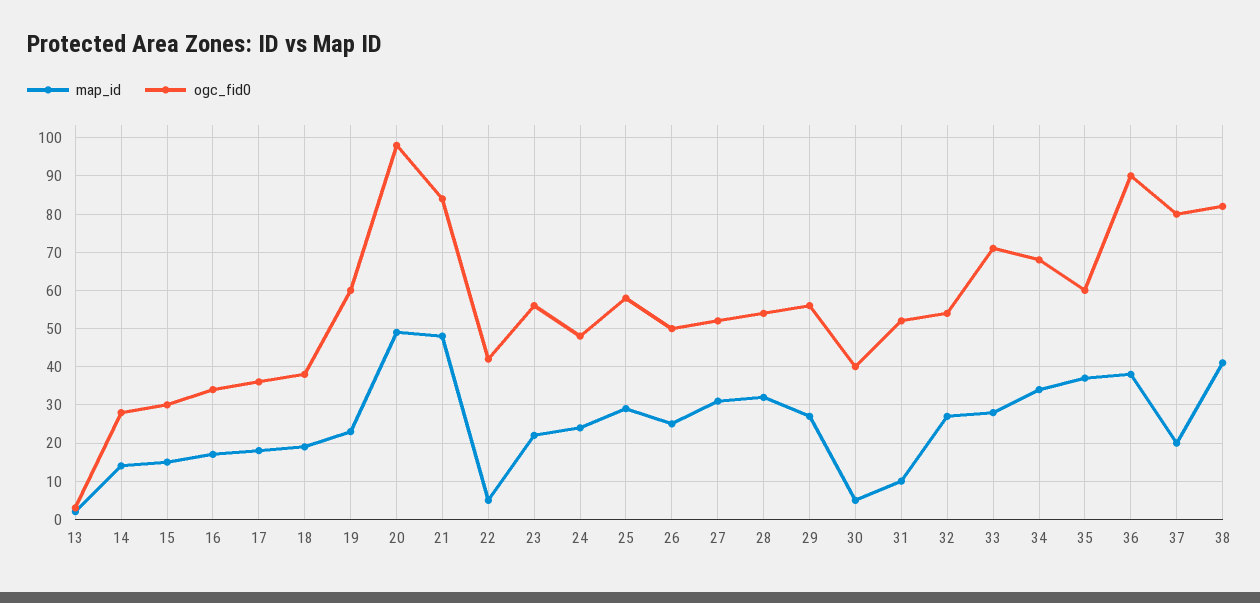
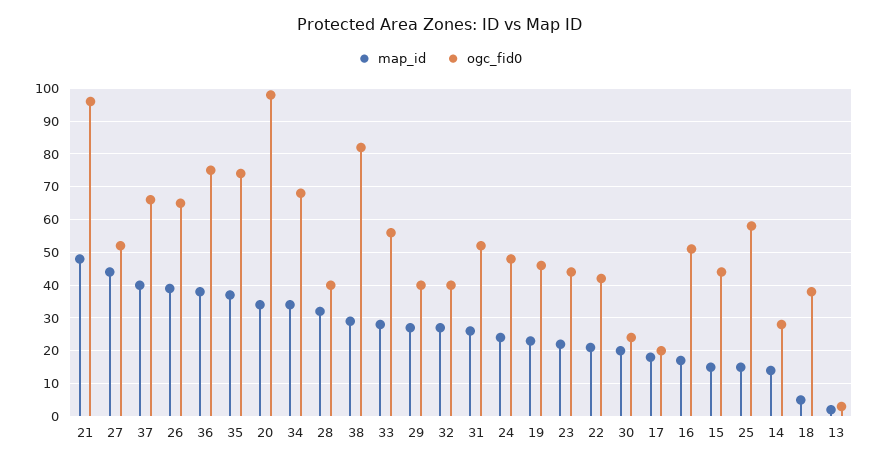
ogc_fid0, 15: 30 -> 45
ogc_fid0, 16: 35 -> 50
ogc_fid0, 17: 35 -> 20
map_id, 18: 20 -> 5
ogc_fid0, 19: 60 -> 45
map_id, 20: 50 -> 35
ogc_fid0, 21: 85 -> 95
map_id, 22: 5 -> 20
ogc_fid0, 23: 55 -> 45
map_id, 25: 30 -> 15
map_id, 26: 25 -> 40
ogc_fid0, 26: 50 -> 65
map_id, 27: 30 -> 45
ogc_fid0, 28: 55 -> 40
ogc_fid0, 29: 55 -> 40
map_id, 30: 5 -> 20
ogc_fid0, 30: 40 -> 25
map_id, 31: 10 -> 25
ogc_fid0, 32: 55 -> 40
ogc_fid0, 33: 70 -> 55
ogc_fid0, 35: 60 -> 75
ogc_fid0, 36: 90 -> 75
map_id, 37: 20 -> 40
ogc_fid0, 37: 80 -> 65
map_id, 38: 40 -> 30

